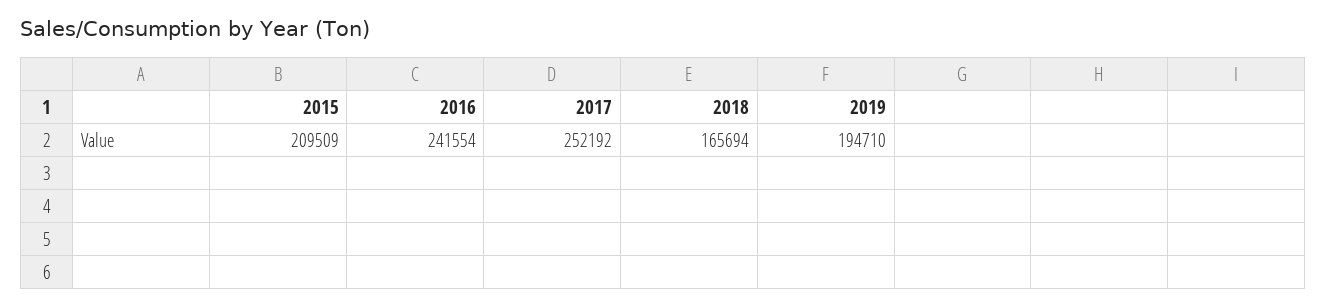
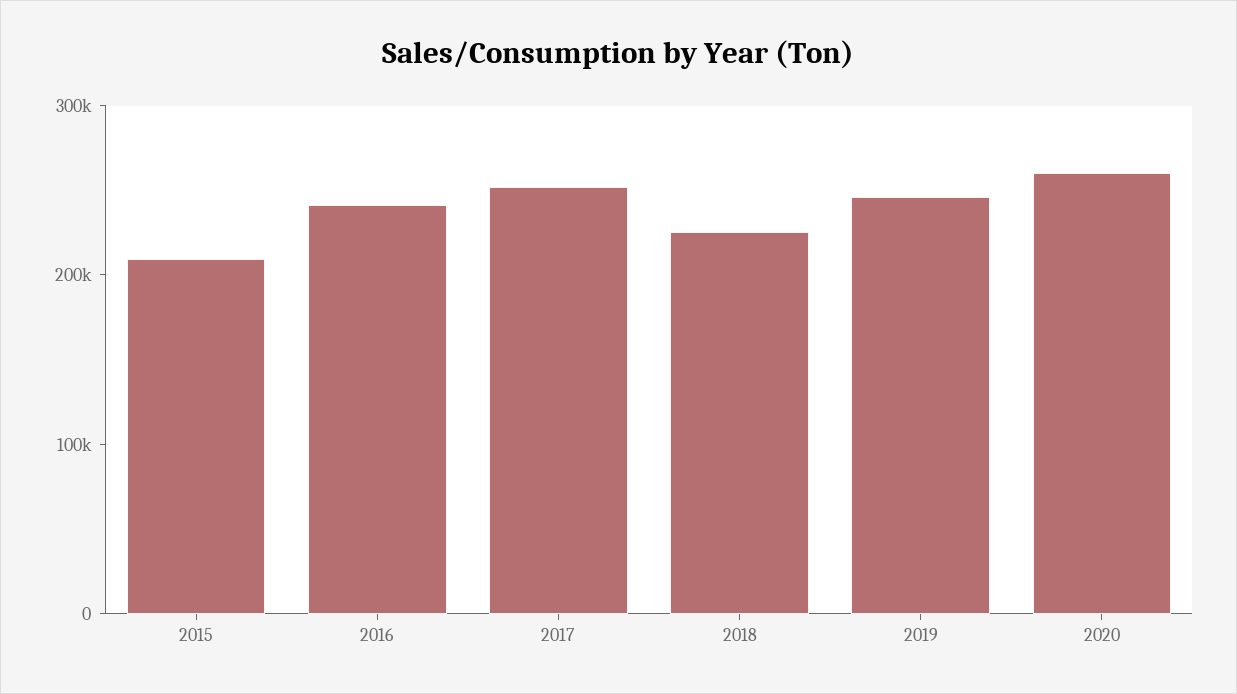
2018: 165694 -> 220000
2019: 194710 -> 240000
2020: none -> 260000

